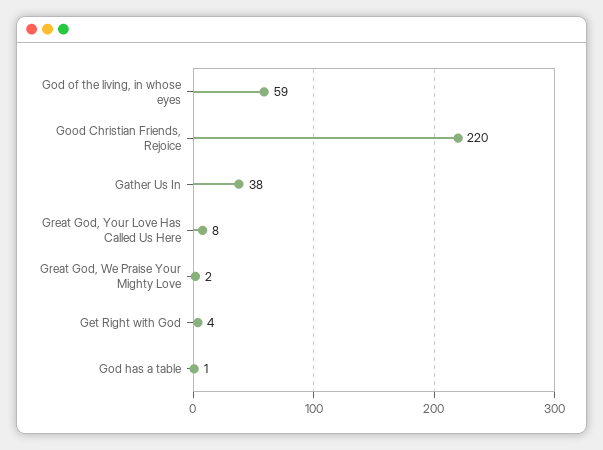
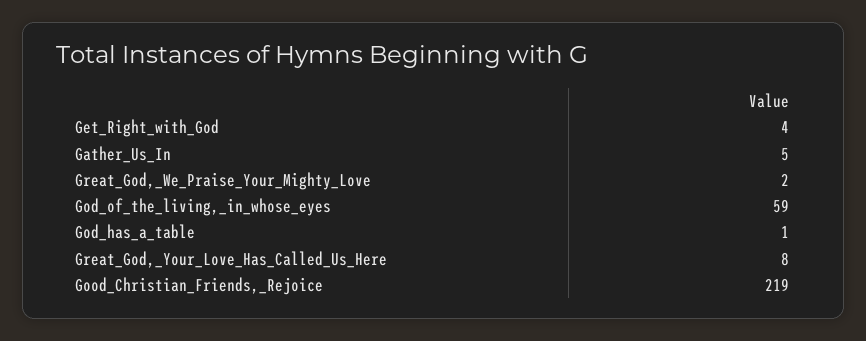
Good Christian Friends, Rejoice: 220 -> 219
Gather Us In: 38 -> 5

